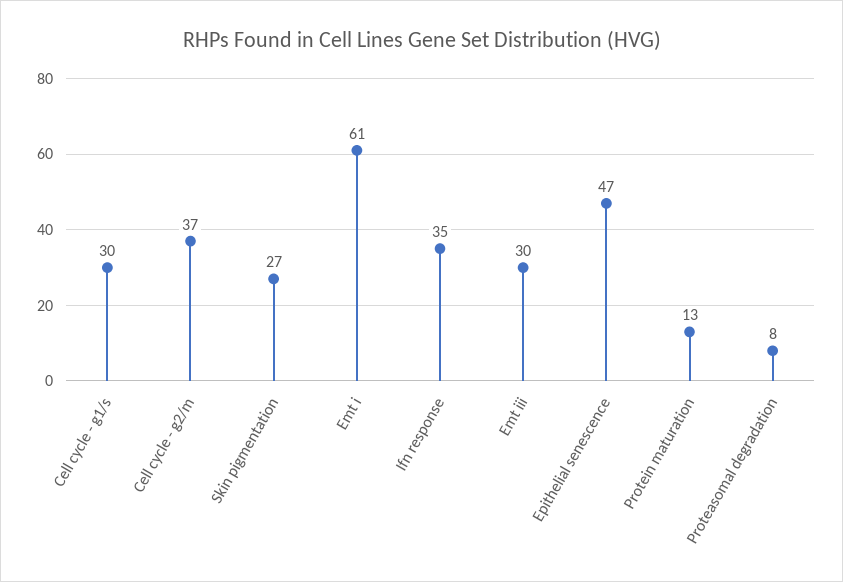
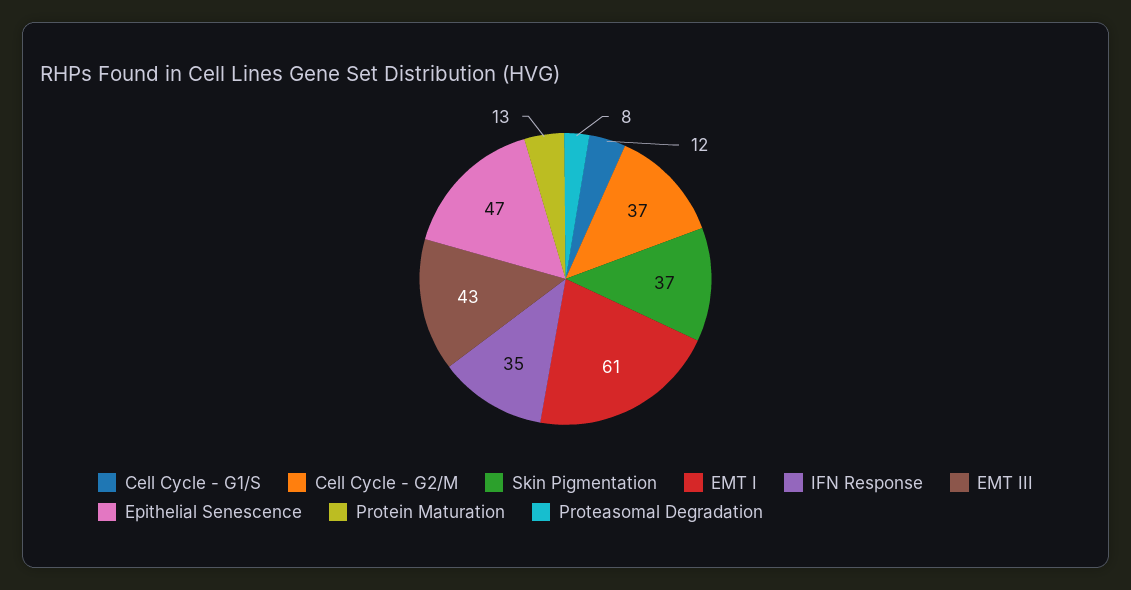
Cell cycle - g1/s: 30 -> 12
Skin pigmentation: 27 -> 37
Emt iii: 30 -> 43

